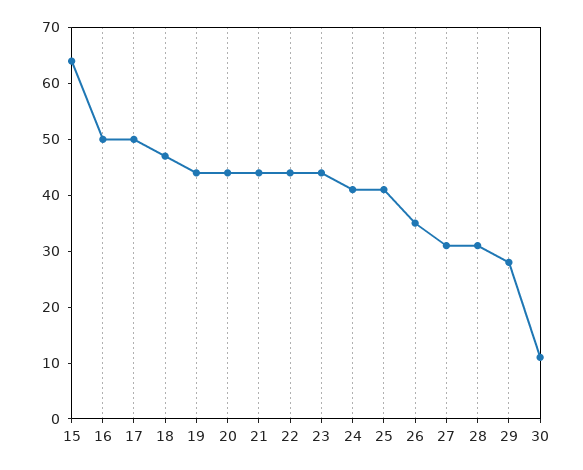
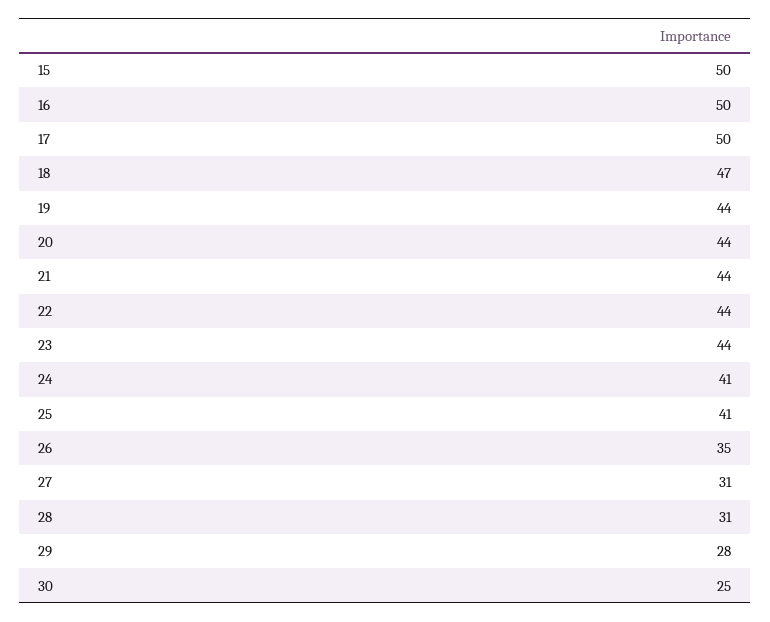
15: 65 -> 50
30: 10 -> 25

